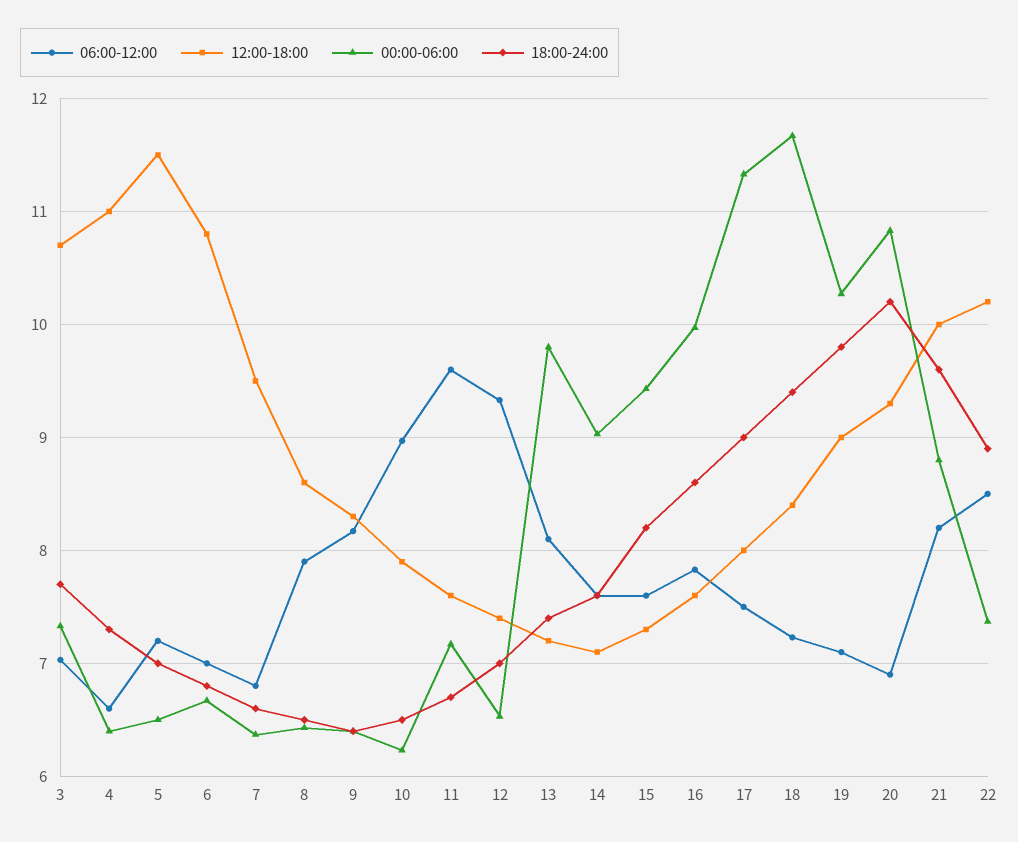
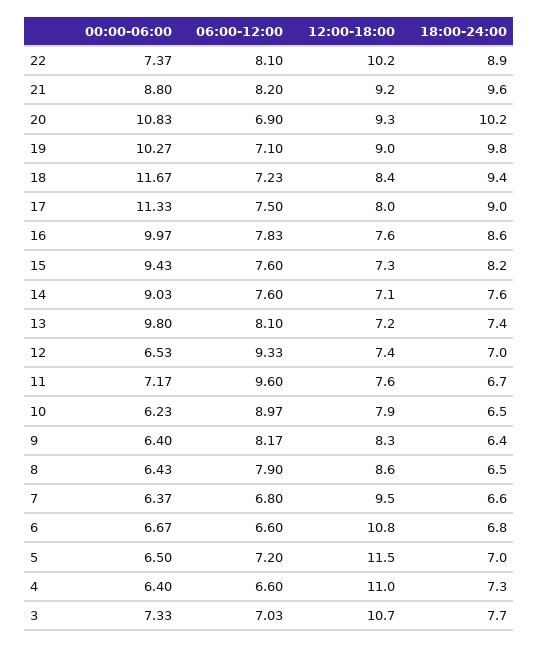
06:00-12:00, 6: 7 -> 6.6
12:00-18:00, 21: 10 -> 9.2
06:00-12:00, 22: 8.5 -> 8.1

